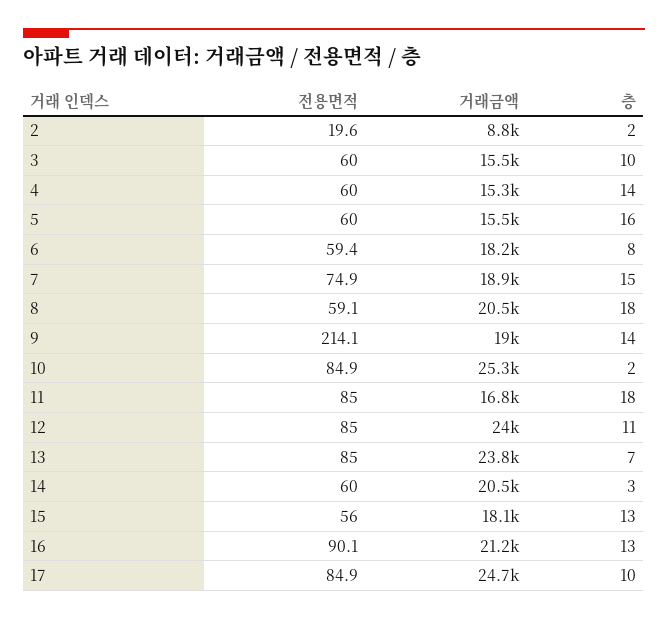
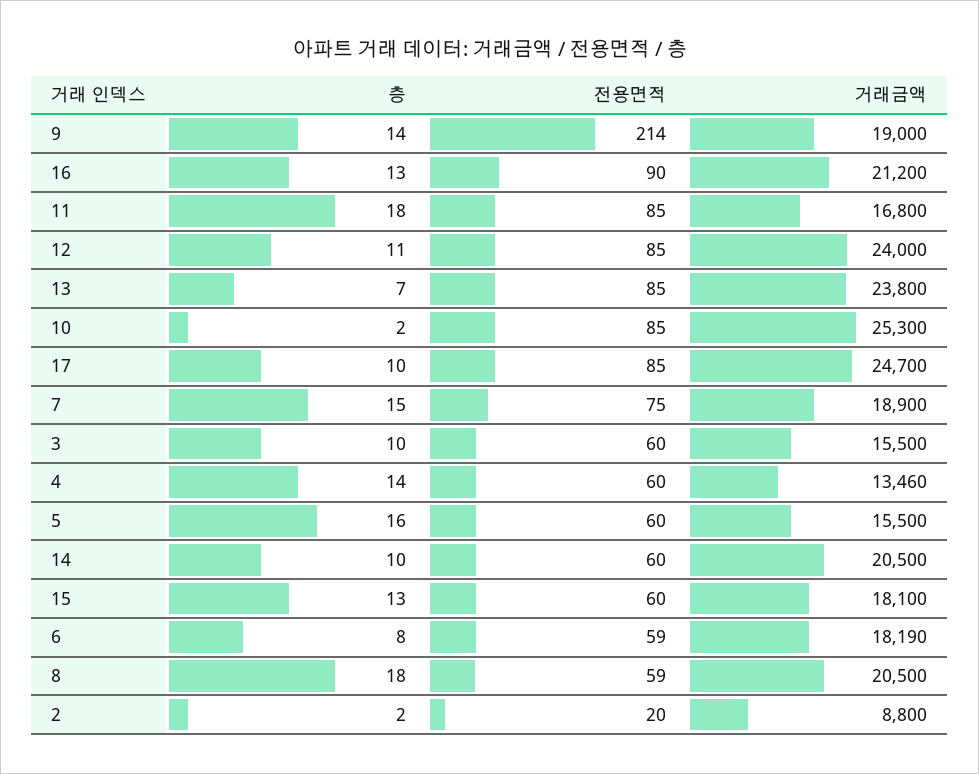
거래금액, 4: 15300 -> 13460
층, 14: 3 -> 10
전용면적, 15: 56 -> 60

